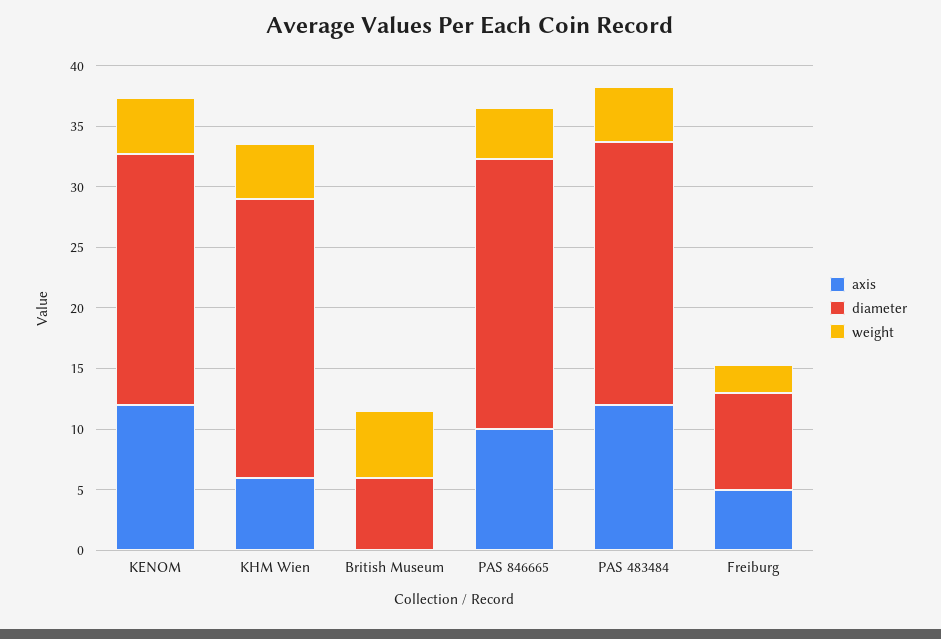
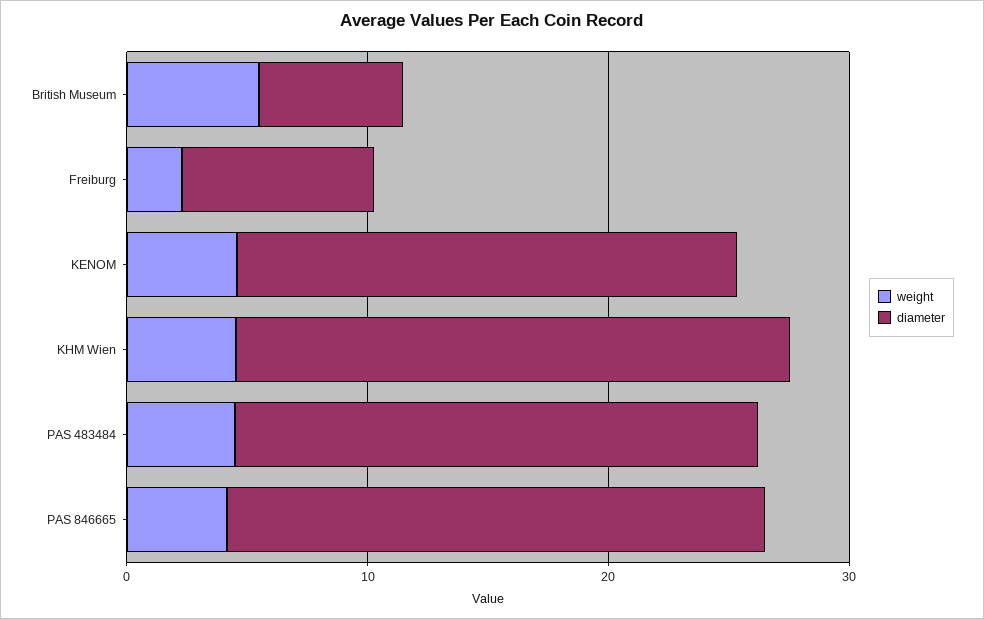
axis, KENOM: 12 -> none
axis, KHM Wien: 6 -> none
axis, British Museum: 0 -> none
axis, PAS 846665: 10 -> none
axis, PAS 483484: 12 -> none
axis, Freiburg: 5 -> none

